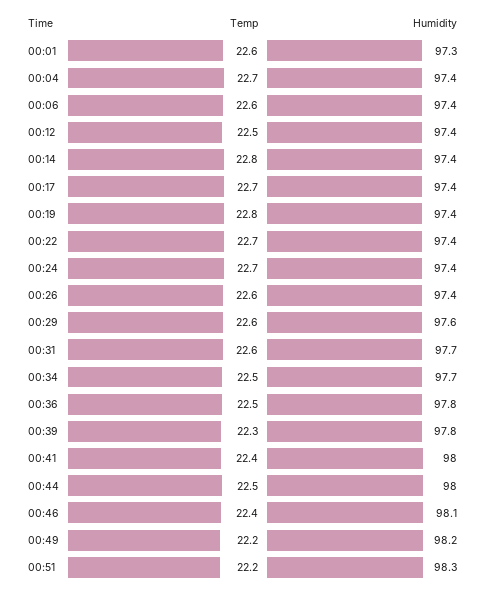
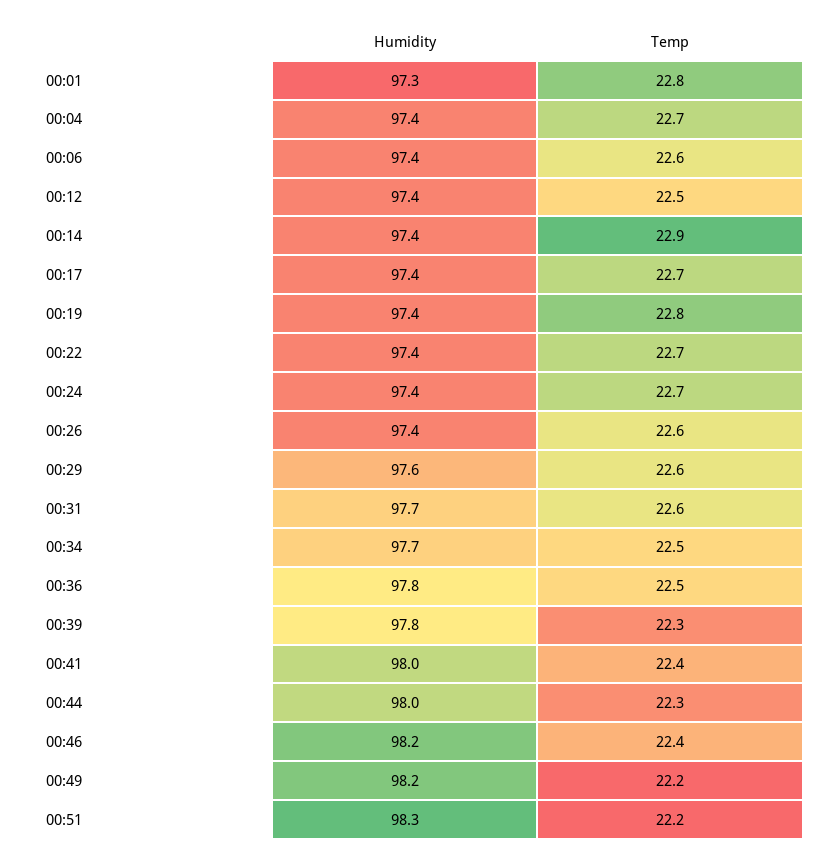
Temp, 00:01: 22.6 -> 22.8
Temp, 00:14: 22.8 -> 22.9
Temp, 00:44: 22.5 -> 22.3
Humidity, 00:46: 98.1 -> 98.2

